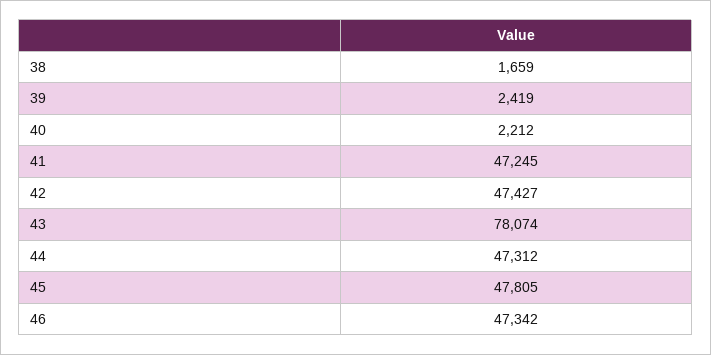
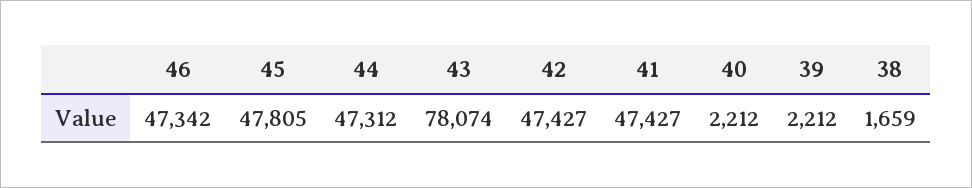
39: 2419 -> 2212
41: 47245 -> 47427

